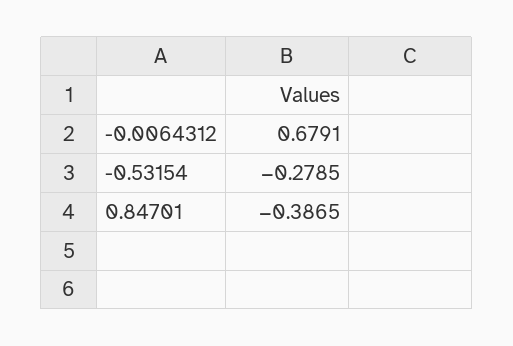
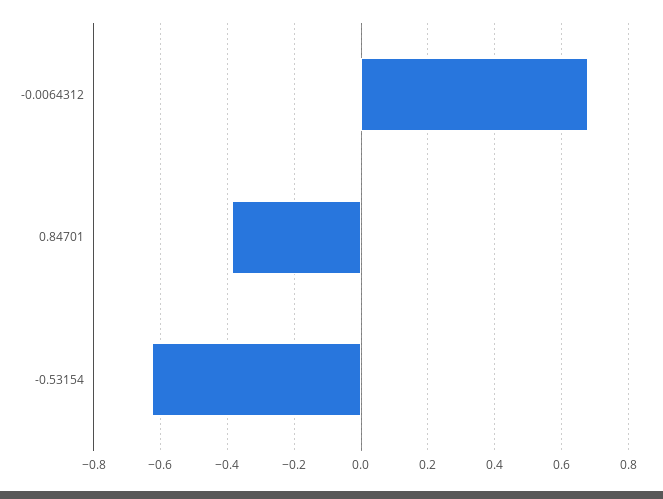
-0.53154: -0.2785 -> -0.62

